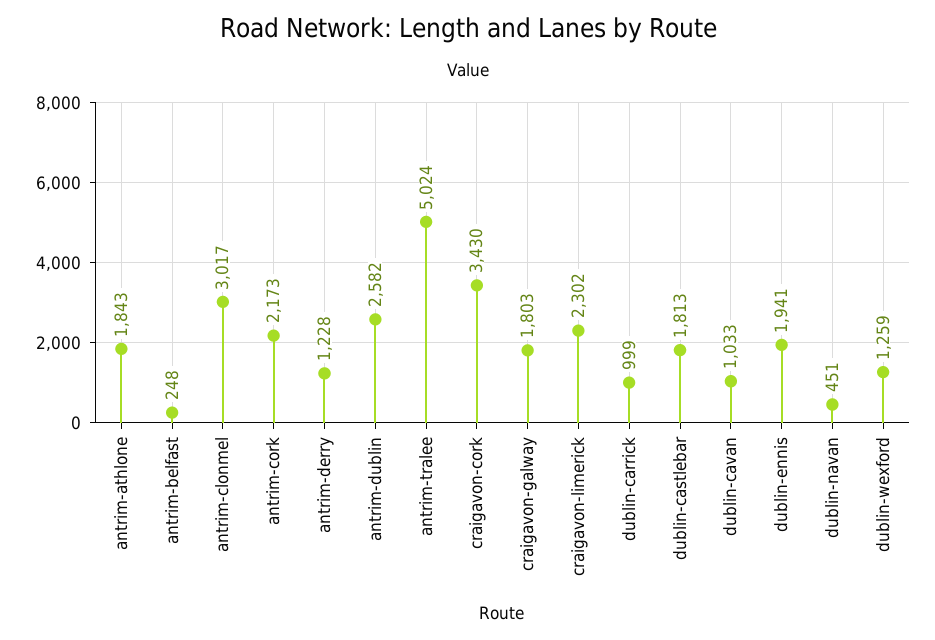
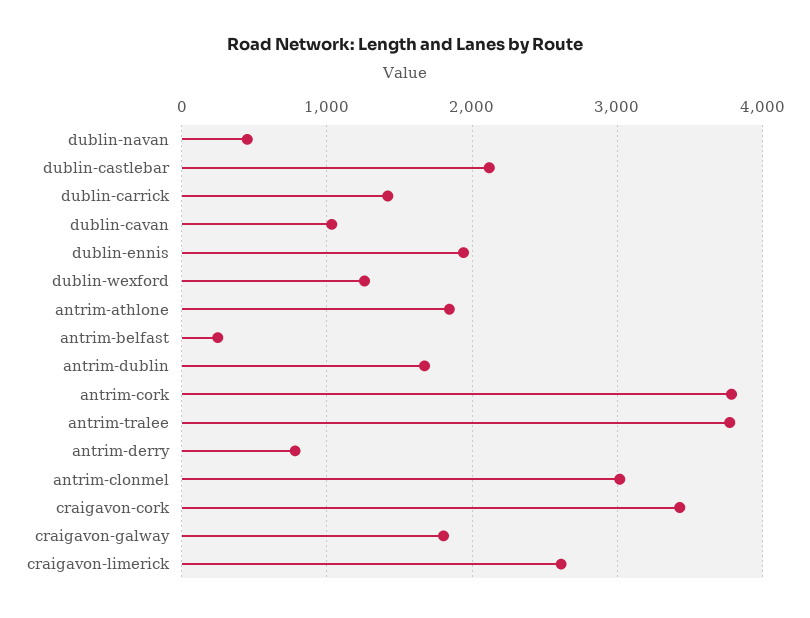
antrim-cork: 2173 -> 3800
antrim-derry: 1228 -> 800
antrim-dublin: 2582 -> 1700
antrim-tralee: 5024 -> 3800
craigavon-limerick: 2302 -> 2600
dublin-carrick: 999 -> 1400
dublin-castlebar: 1813 -> 2100

